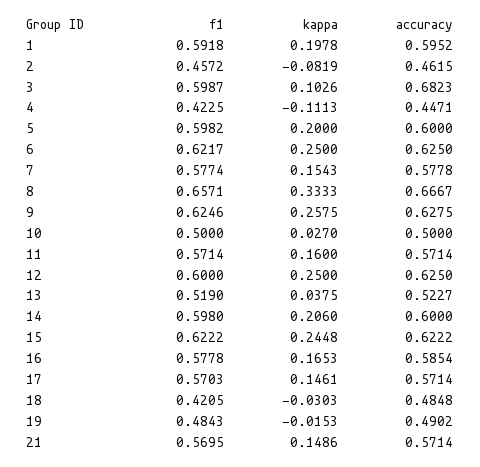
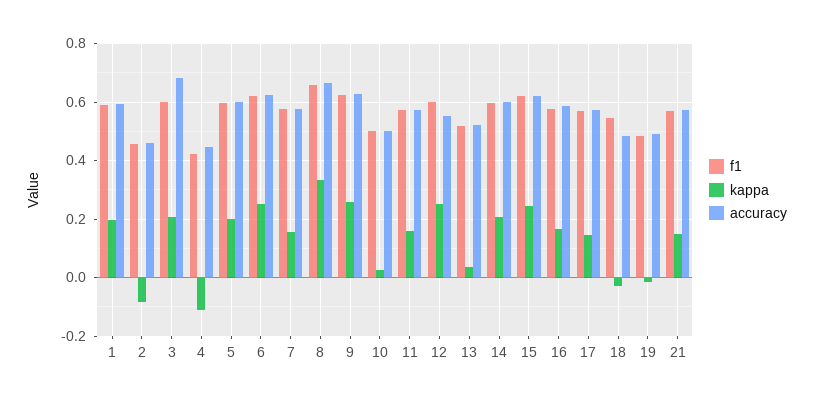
kappa, 3: 0.1026 -> 0.2
accuracy, 12: 0.625 -> 0.55
f1, 18: 0.4205 -> 0.55

